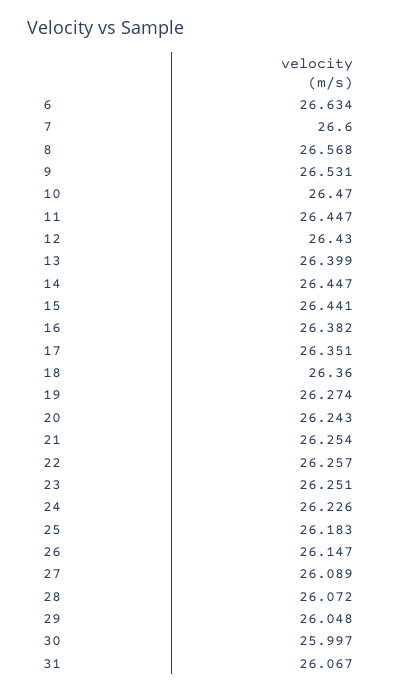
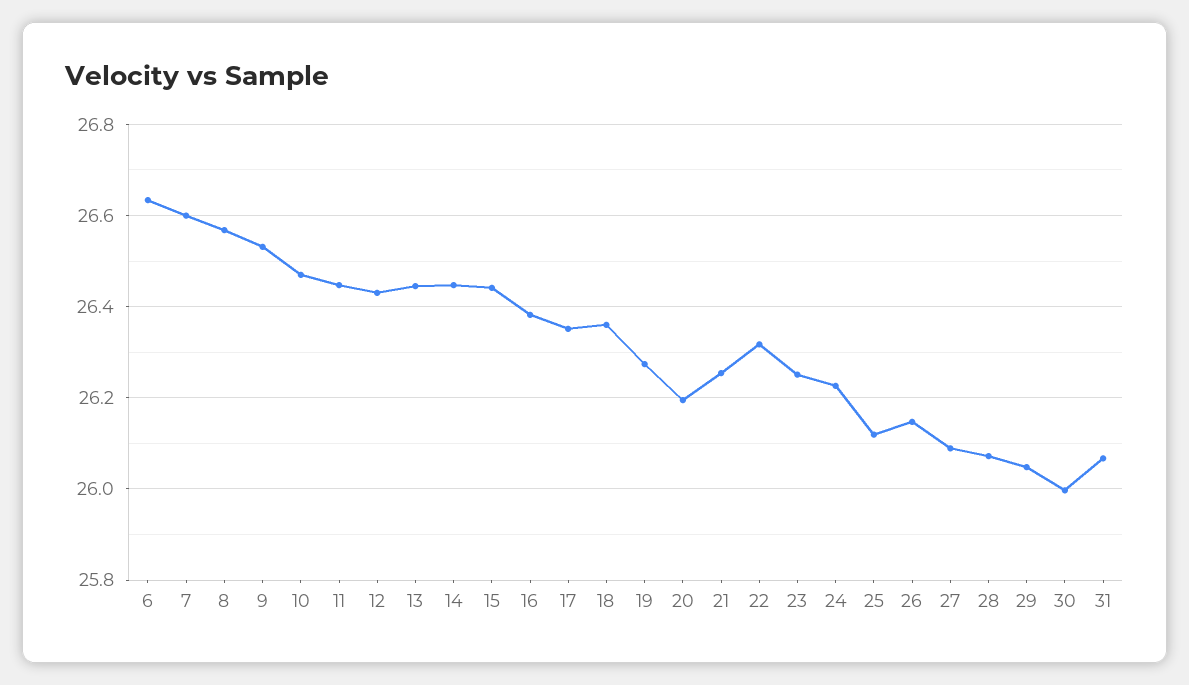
13: 26.399 -> 26.44
20: 26.243 -> 26.2
22: 26.257 -> 26.32
25: 26.183 -> 26.12

